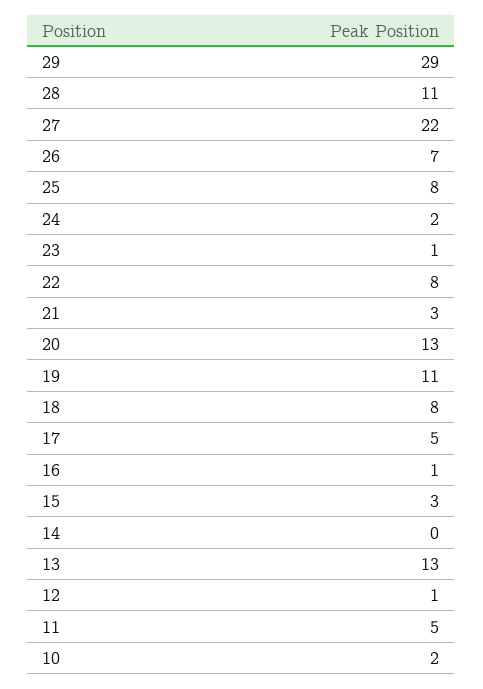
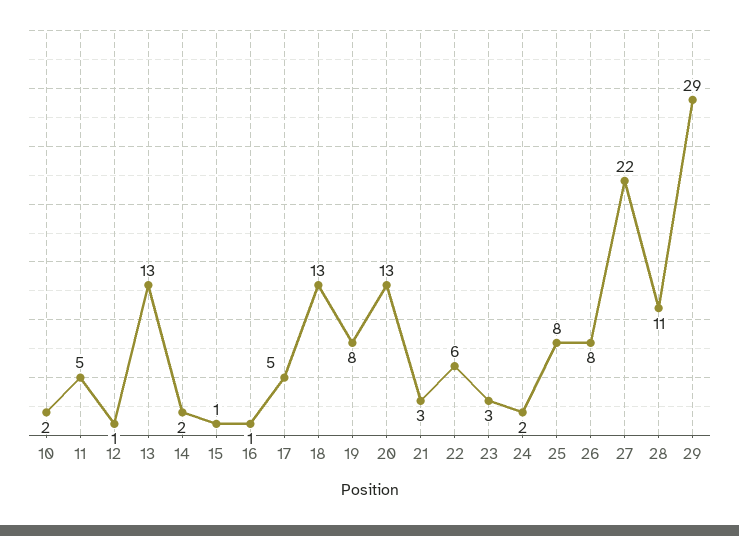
26: 7 -> 8
23: 1 -> 3
22: 8 -> 6
19: 11 -> 8
18: 8 -> 13
15: 3 -> 1
14: 0 -> 2

